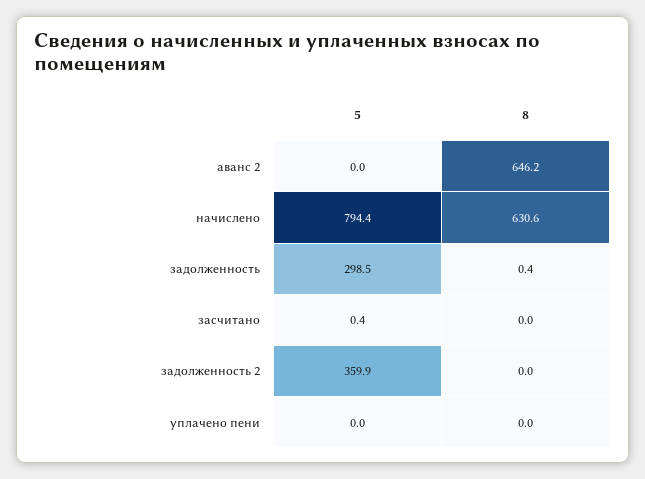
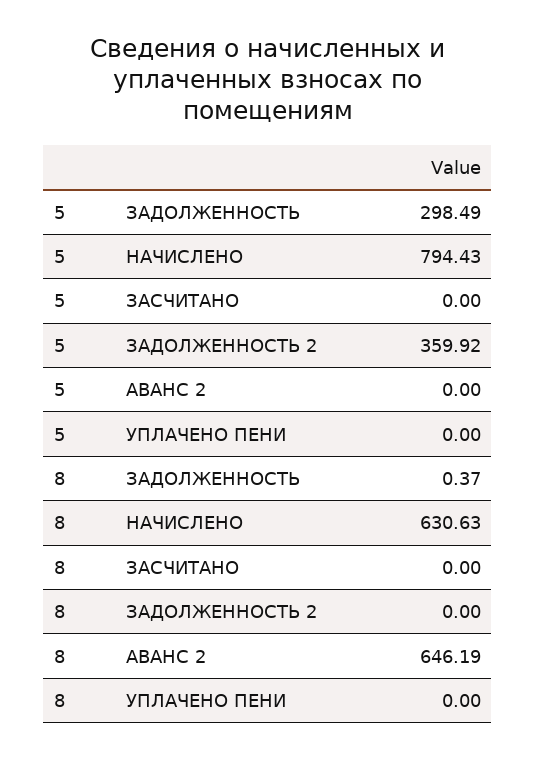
5, засчитано: 0.4 -> 0

